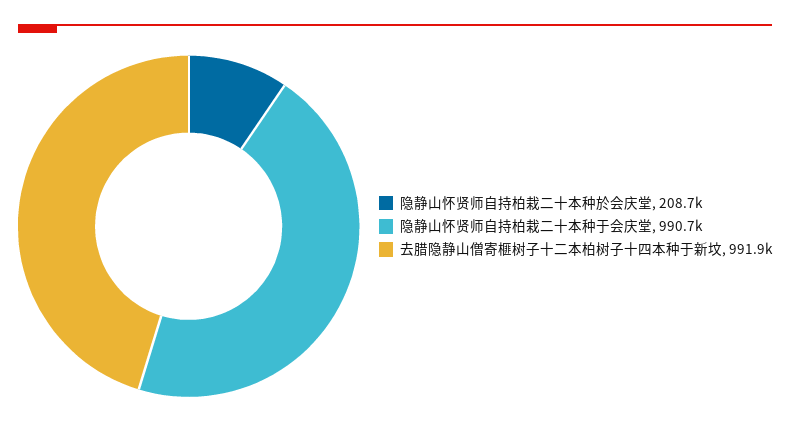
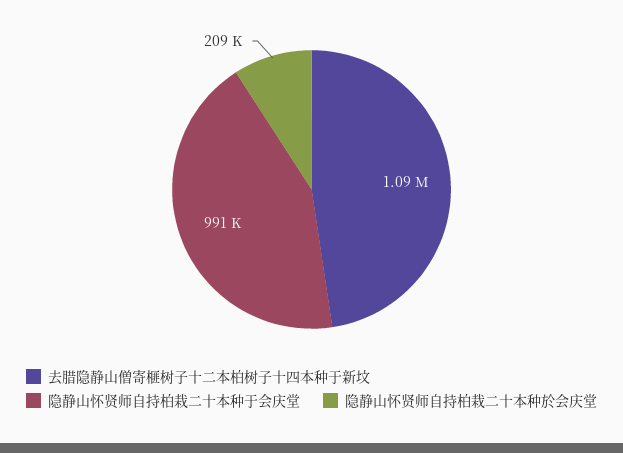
去腊隐静山僧寄榧树子十二本柏树子十四本种于新坟: 991900 -> 1090000

